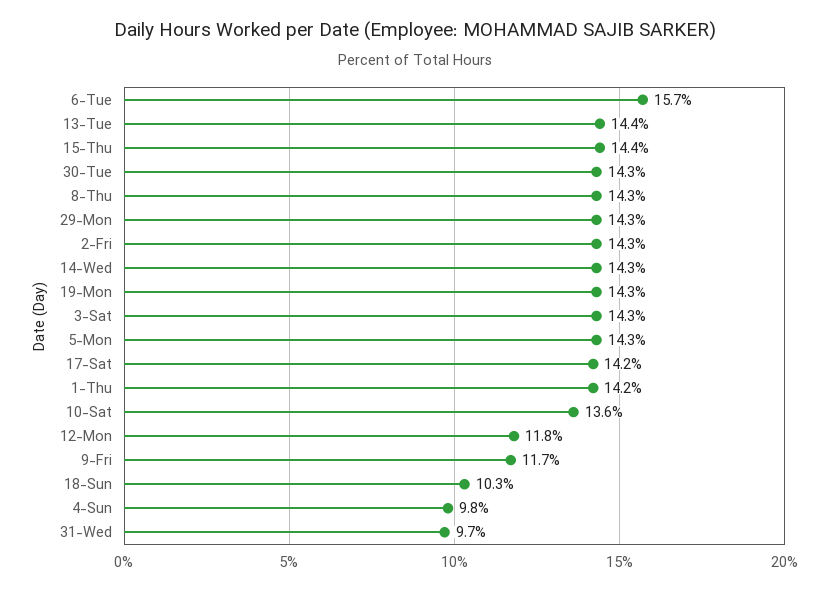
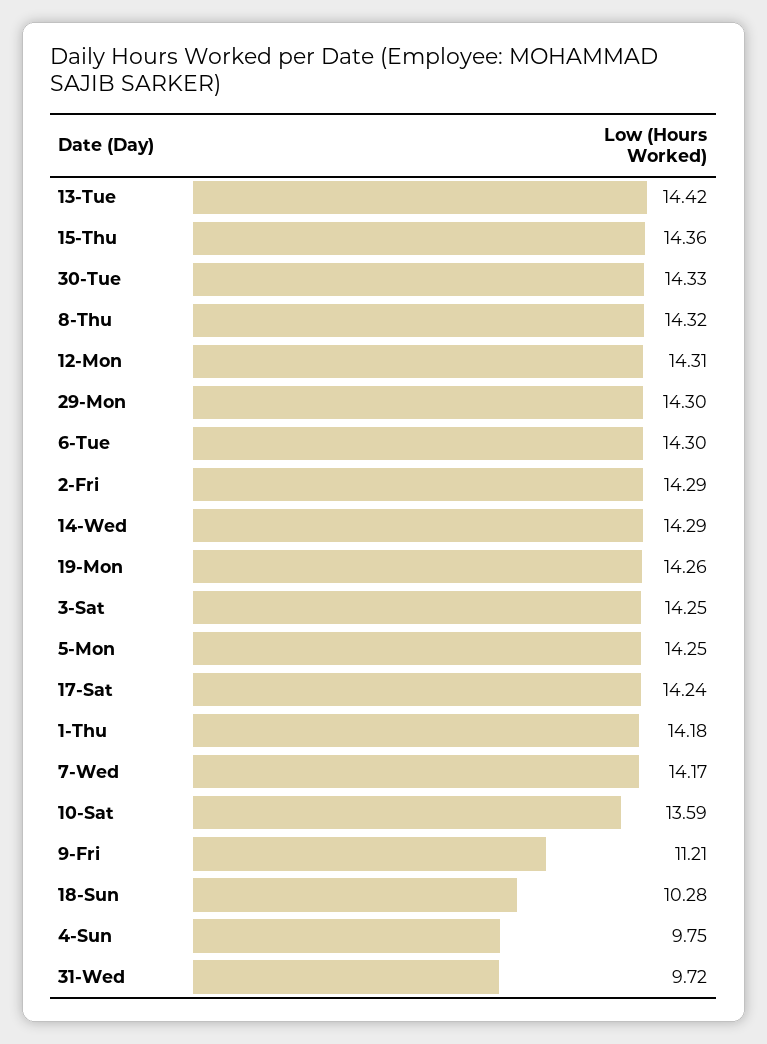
6-Tue: 15.7 -> 14.3
12-Mon: 11.8 -> 14.31
9-Fri: 11.7 -> 11.21
7-Wed: none -> 14.17

